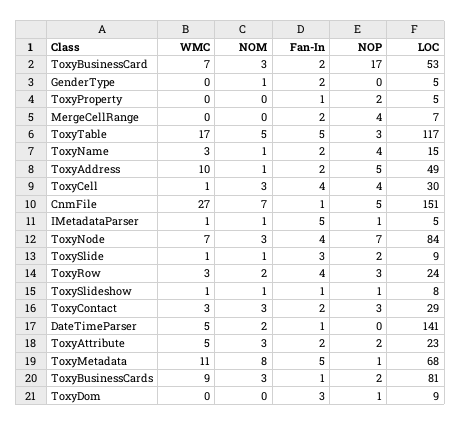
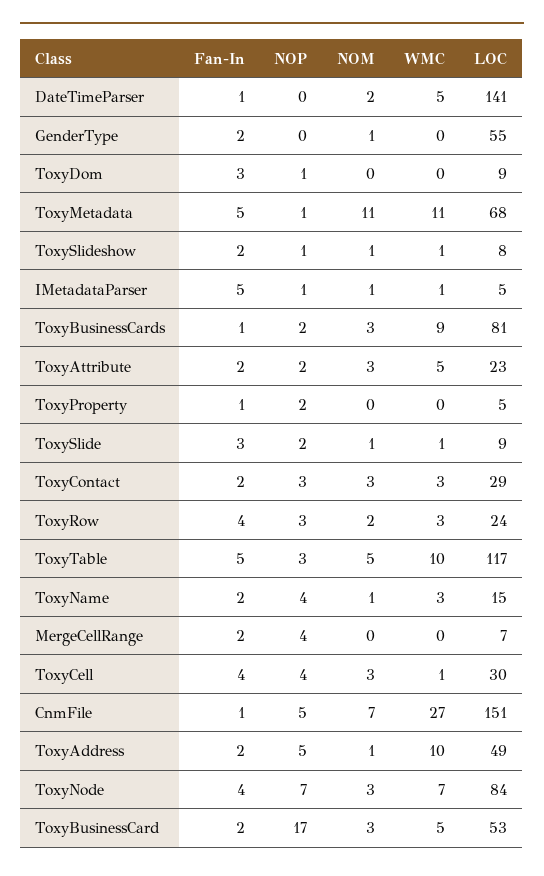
WMC, ToxyBusinessCard: 7 -> 5
LOC, GenderType: 5 -> 55
WMC, ToxyTable: 17 -> 10
Fan-In, ToxySlideshow: 1 -> 2
NOM, ToxyMetadata: 8 -> 11

